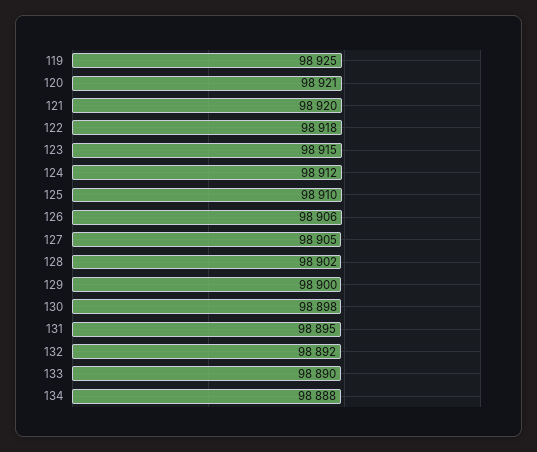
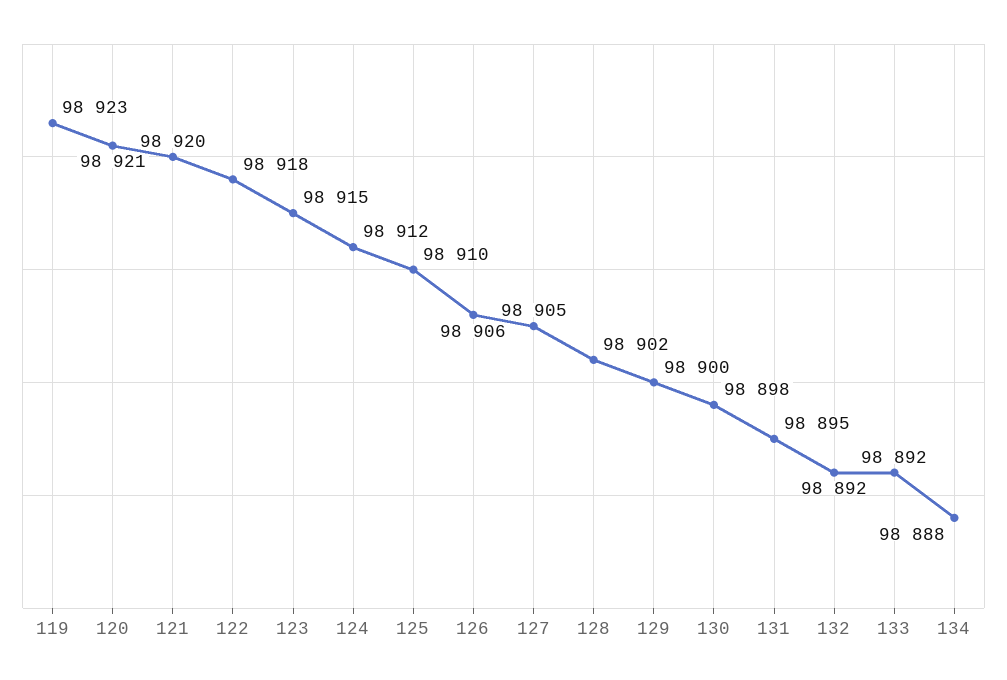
119: 98925 -> 98923
133: 98890 -> 98892

